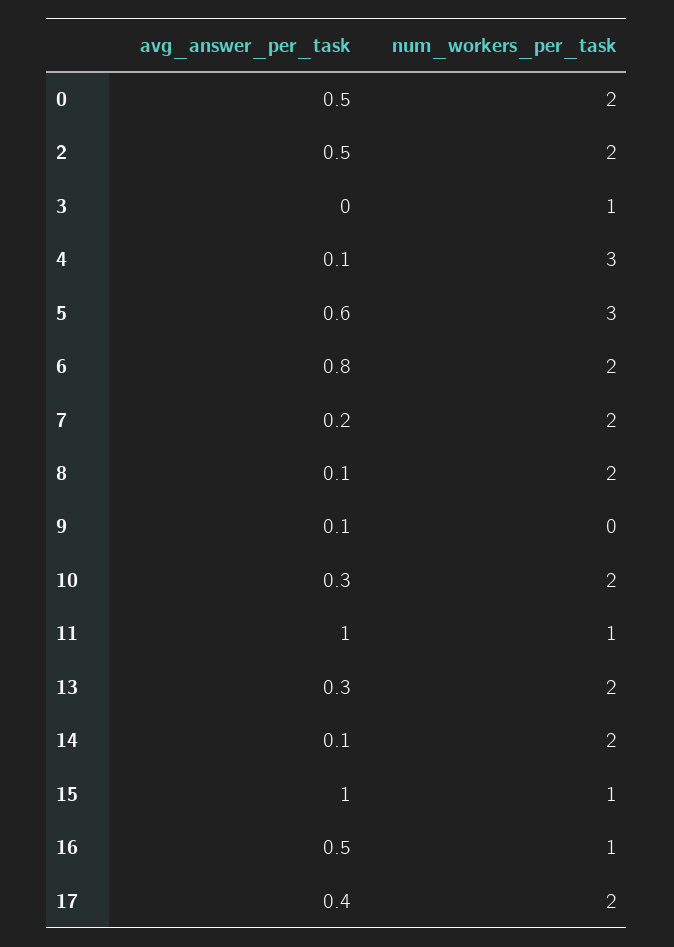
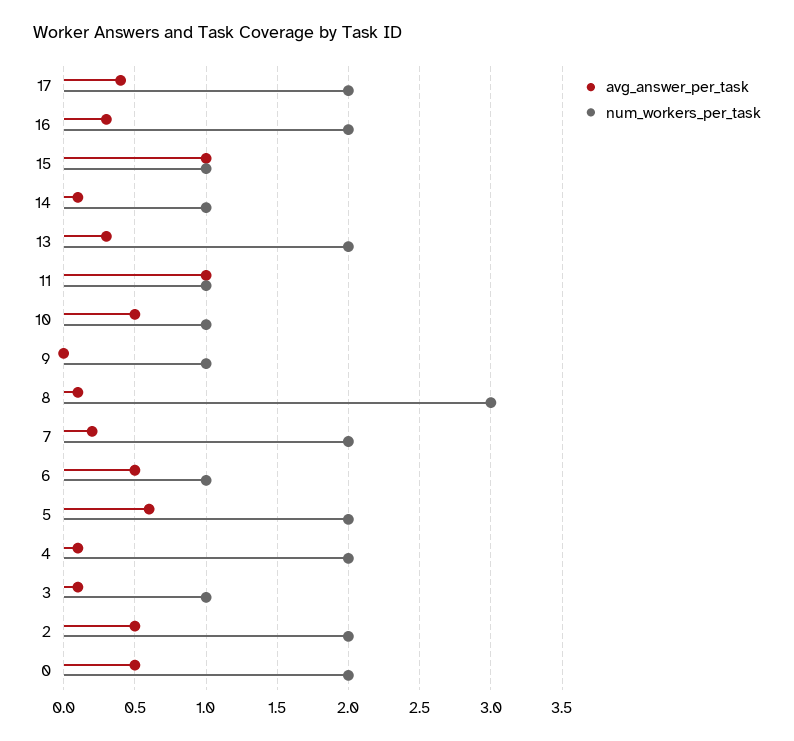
avg_answer_per_task, 3: 0 -> 0.1
num_workers_per_task, 4: 3 -> 2
num_workers_per_task, 5: 3 -> 2
avg_answer_per_task, 6: 0.8 -> 0.5
num_workers_per_task, 6: 2 -> 1
num_workers_per_task, 8: 2 -> 3
avg_answer_per_task, 9: 0.1 -> 0
num_workers_per_task, 9: 0 -> 1
avg_answer_per_task, 10: 0.3 -> 0.5
num_workers_per_task, 10: 2 -> 1
num_workers_per_task, 14: 2 -> 1
avg_answer_per_task, 16: 0.5 -> 0.3
num_workers_per_task, 16: 1 -> 2

